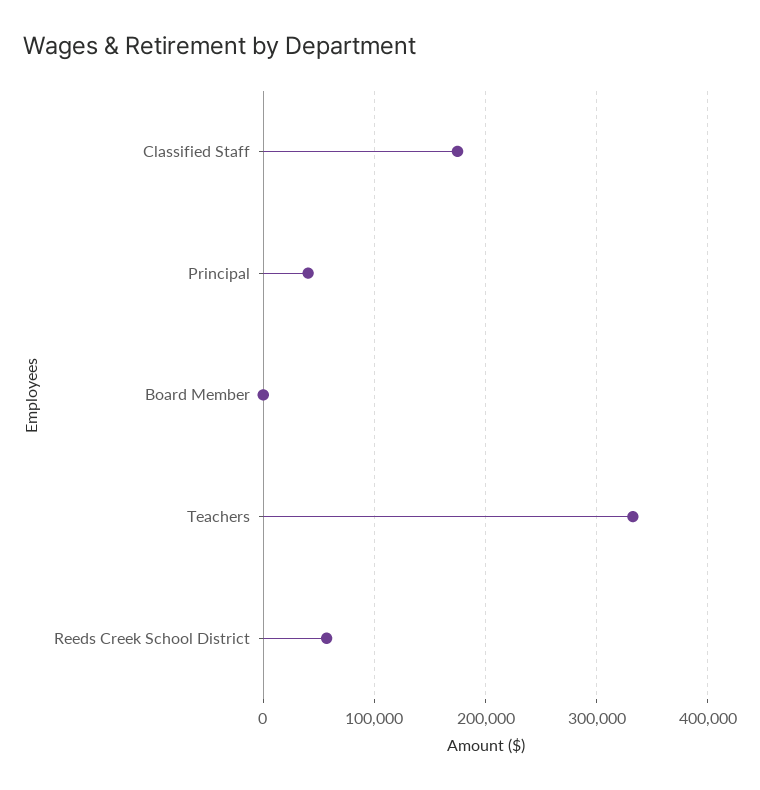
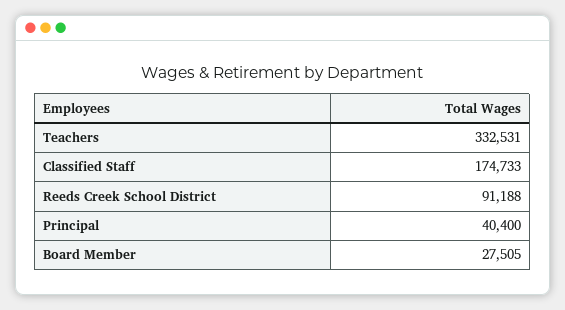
Board Member: 0 -> 27505
Reeds Creek School District: 60000 -> 91188

